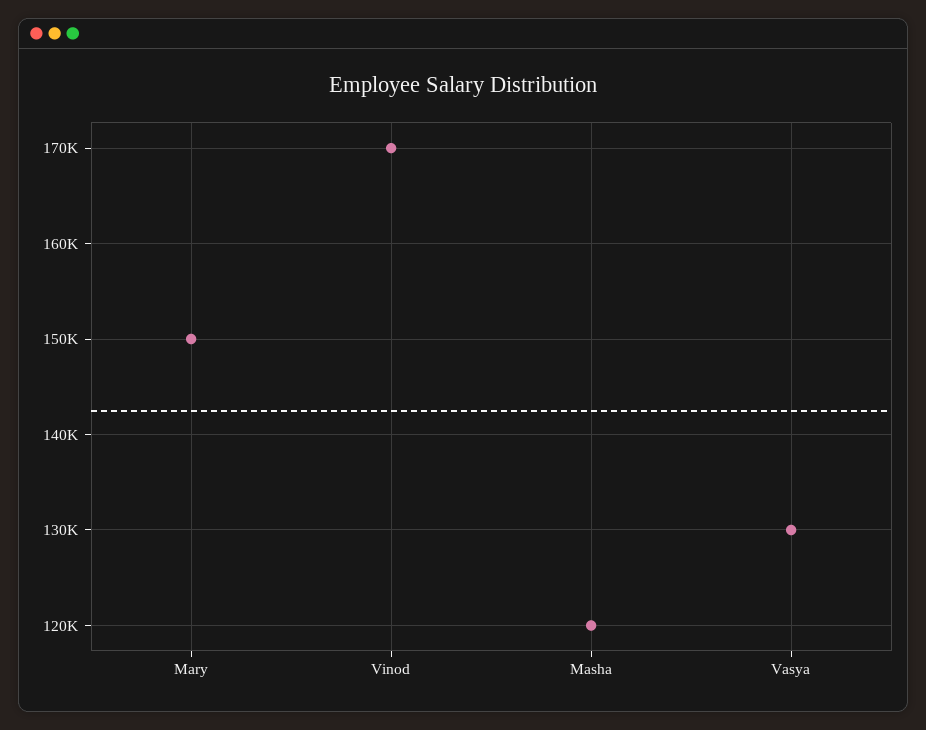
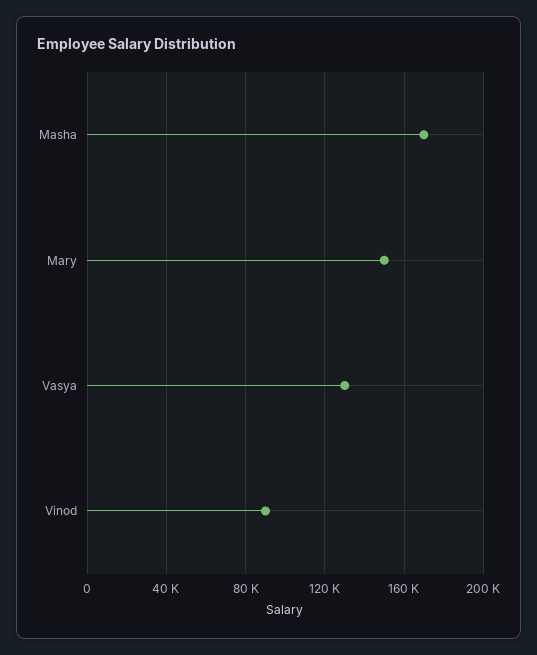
Vinod: 170000 -> 90000
Masha: 120000 -> 170000

